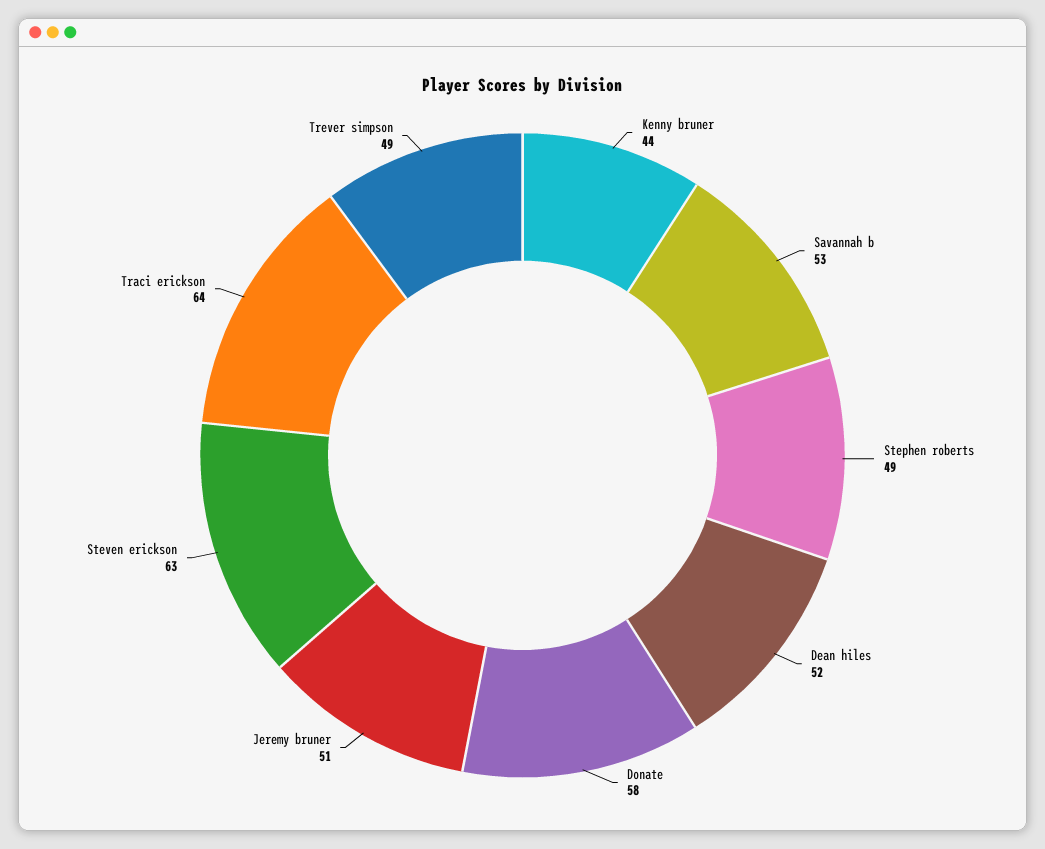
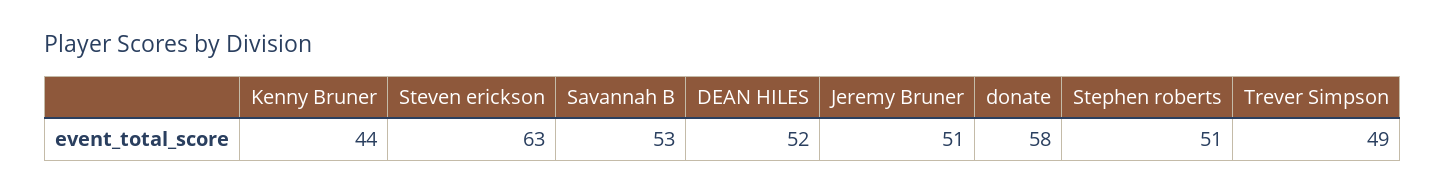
Stephen roberts: 49 -> 51
Traci erickson: 64 -> none

